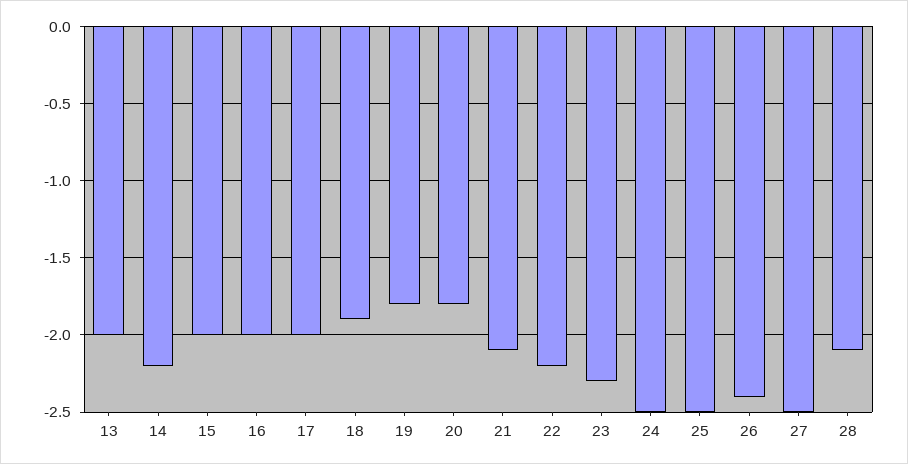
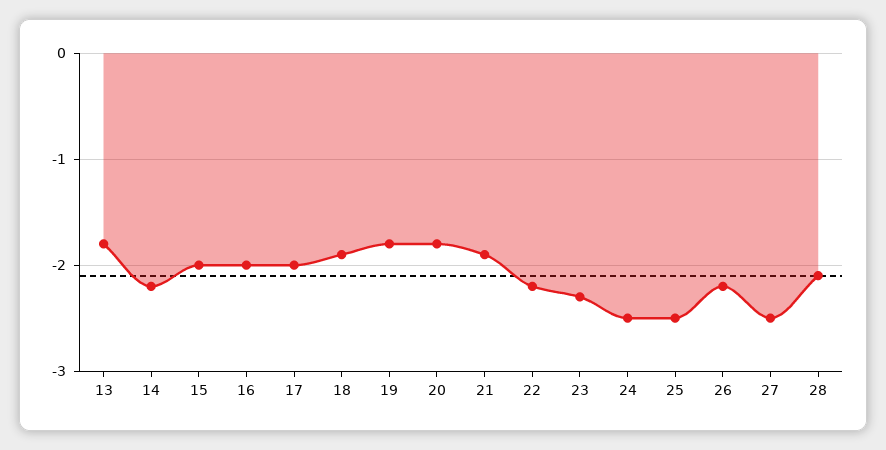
13: -2 -> -1.8
21: -2.1 -> -1.9
26: -2.4 -> -2.2

